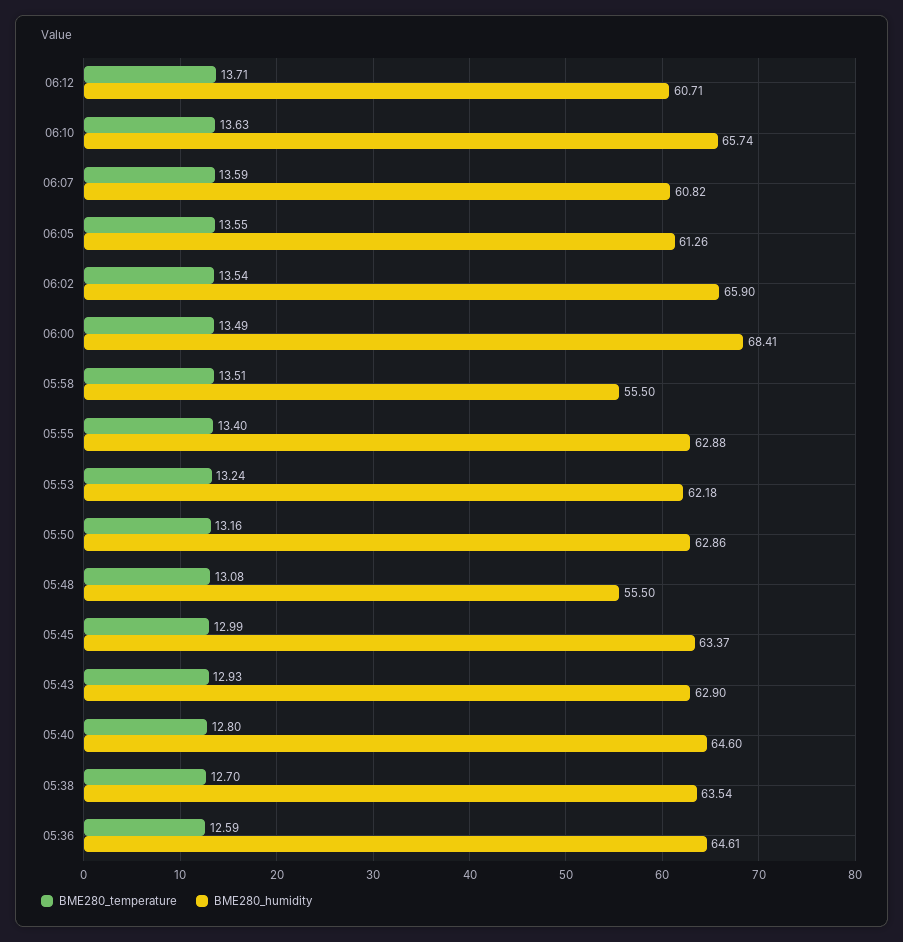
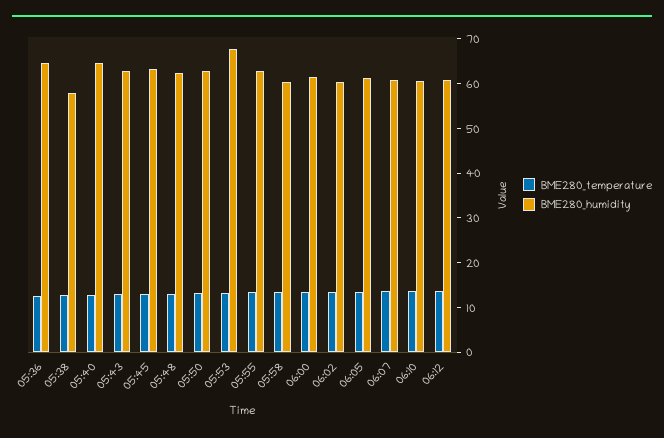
BME280_humidity, 06:10: 65.74 -> 60
BME280_humidity, 06:02: 65.9 -> 60
BME280_humidity, 06:00: 68.41 -> 62
BME280_humidity, 05:58: 55.5 -> 60
BME280_humidity, 05:53: 62.18 -> 68
BME280_humidity, 05:48: 55.5 -> 62
BME280_humidity, 05:38: 63.54 -> 58

